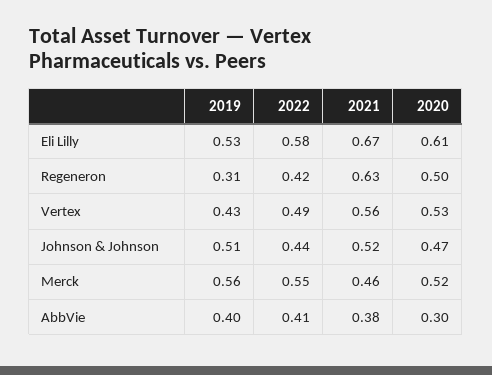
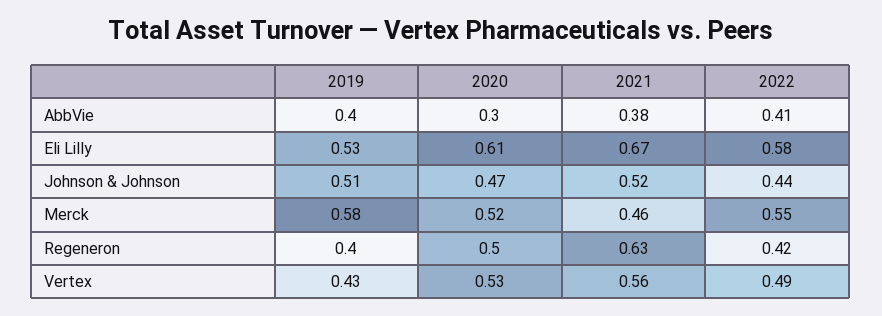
2019, Regeneron: 0.31 -> 0.4
2019, Merck: 0.56 -> 0.58

